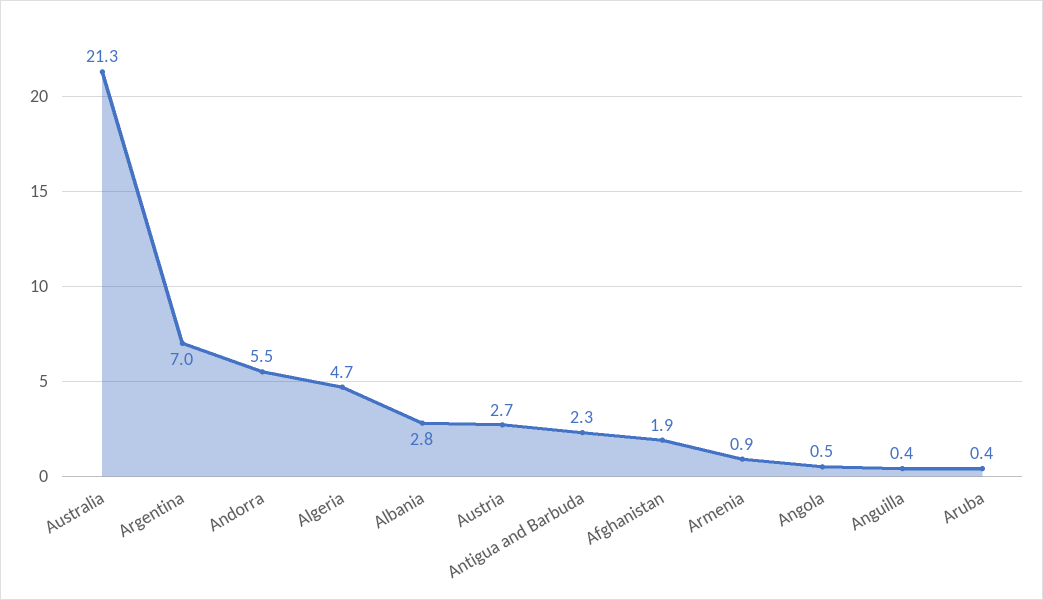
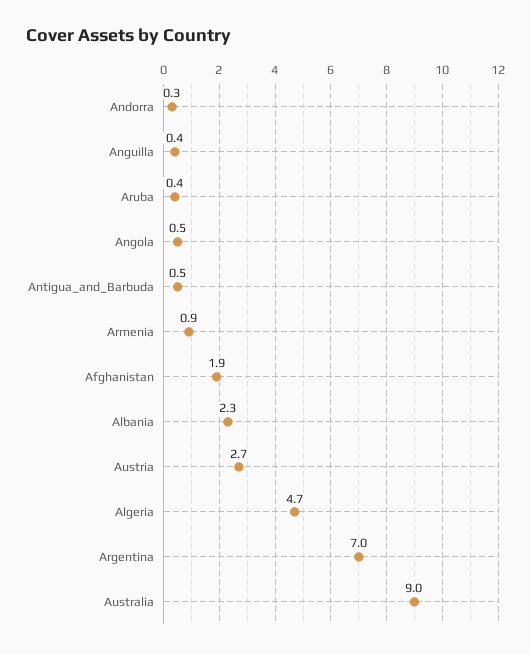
Australia: 21.3 -> 9
Andorra: 5.5 -> 0.3
Albania: 2.8 -> 2.3
Antigua and Barbuda: 2.3 -> 0.5

